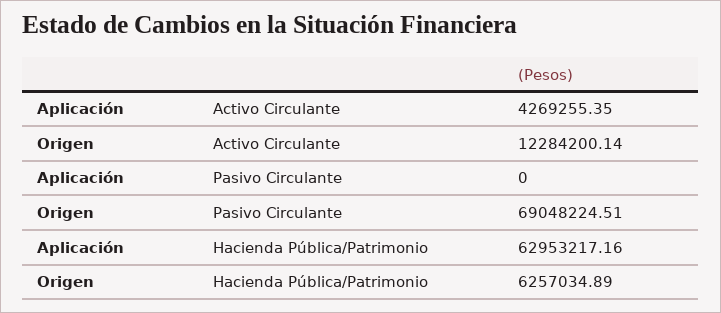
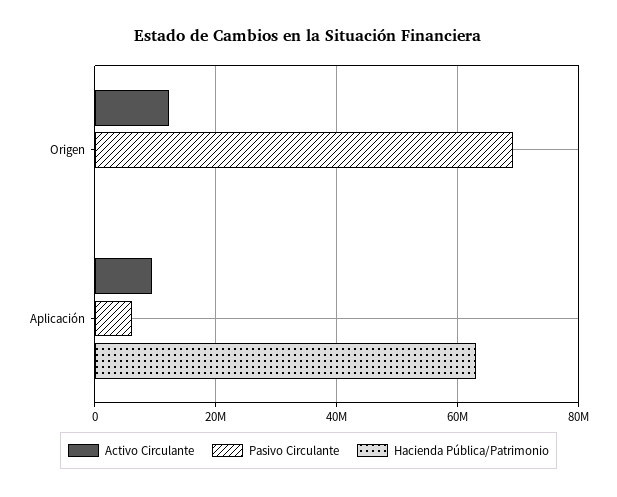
Activo Circulante, Aplicación: 4269255.35 -> 10000000
Pasivo Circulante, Aplicación: 0 -> 6000000
Hacienda Pública/Patrimonio, Origen: 6257034.89 -> 0

